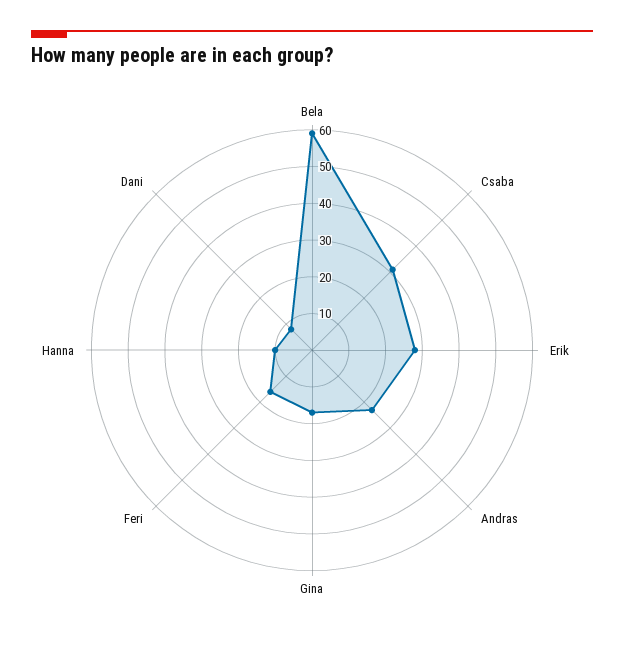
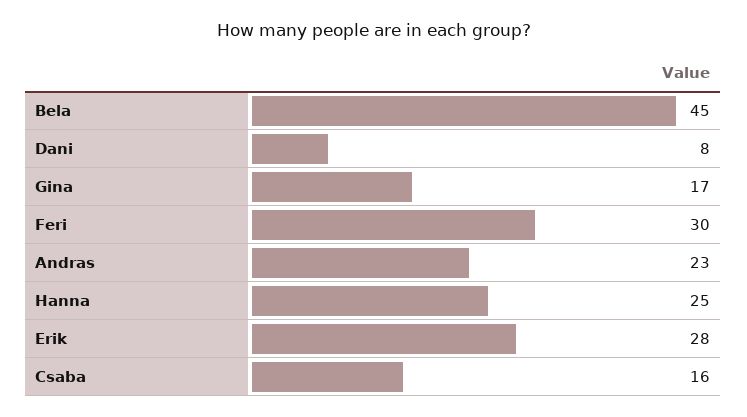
Bela: 60 -> 45
Csaba: 30 -> 16
Feri: 15 -> 30
Hanna: 10 -> 25

